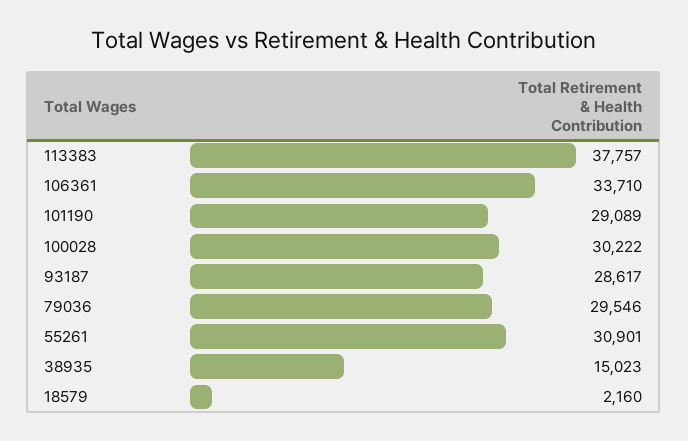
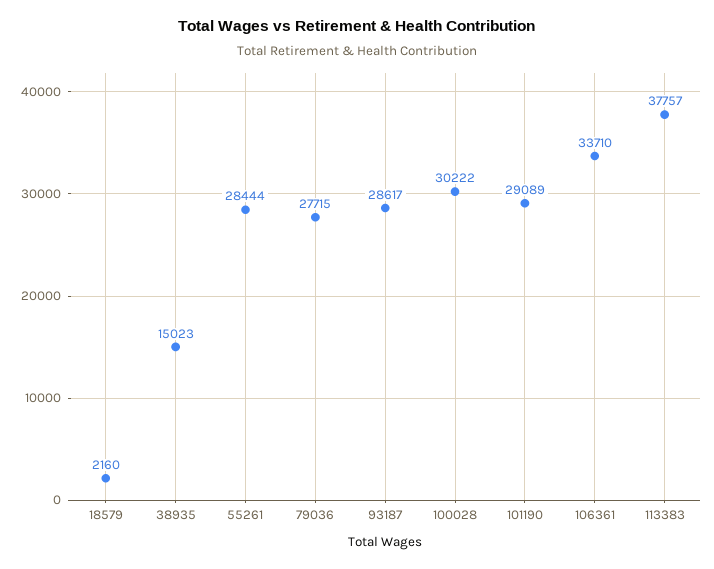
79036: 29546 -> 27715
55261: 30901 -> 28444

